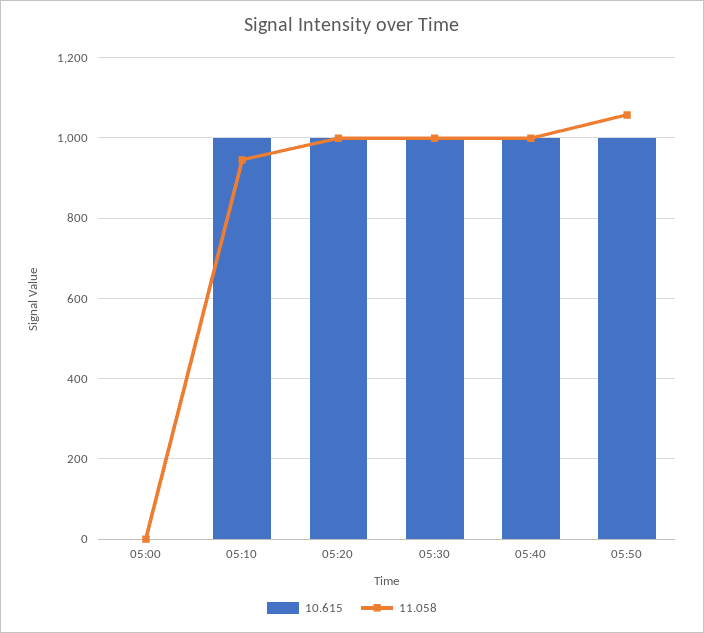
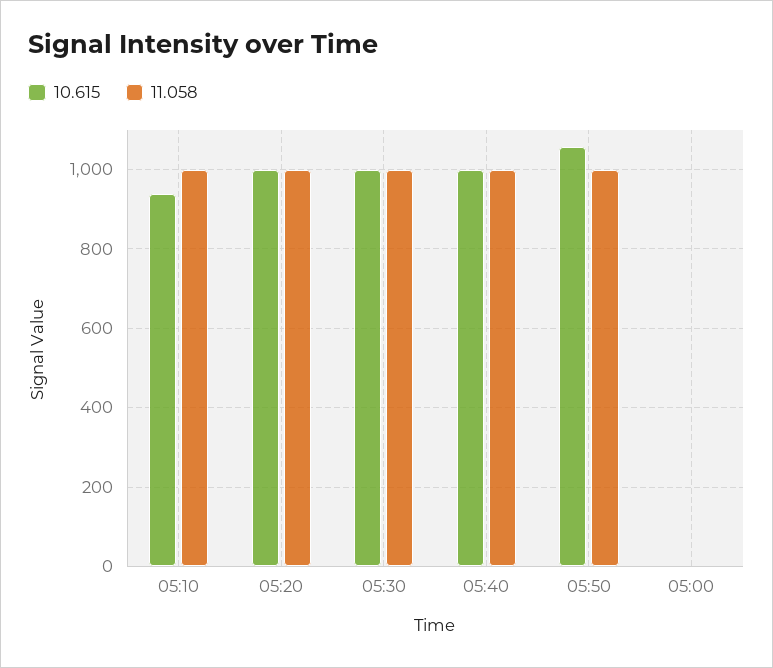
10.615, 05:10: 1000 -> 940
11.058, 05:10: 940 -> 1000
10.615, 05:50: 1000 -> 1060
11.058, 05:50: 1060 -> 1000

